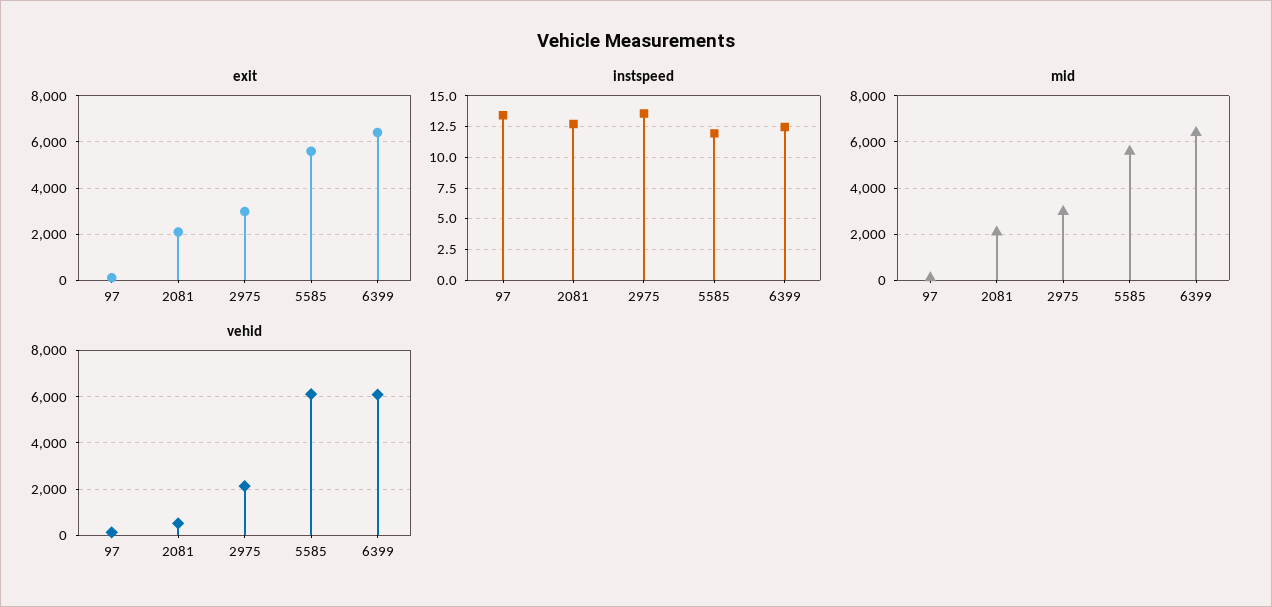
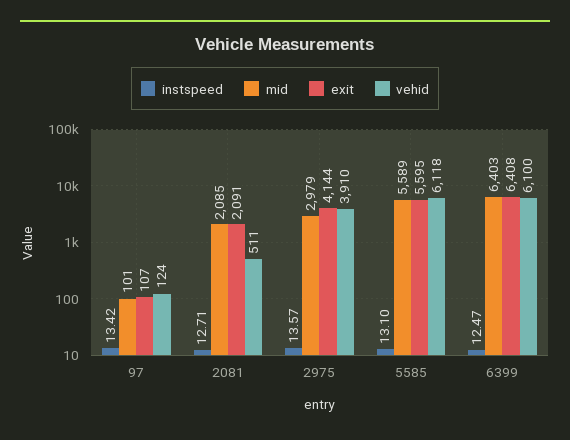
exit, 2975: 3000 -> 4144
instspeed, 5585: 12 -> 13.1
vehid, 2975: 2000 -> 3910

